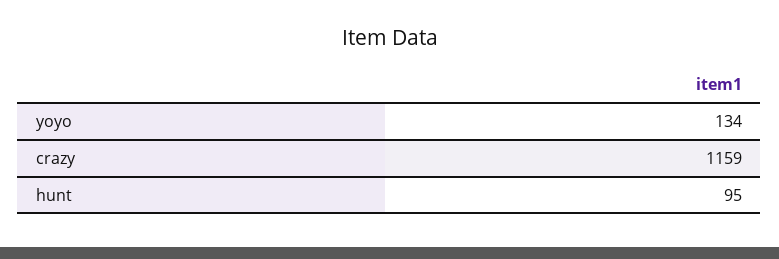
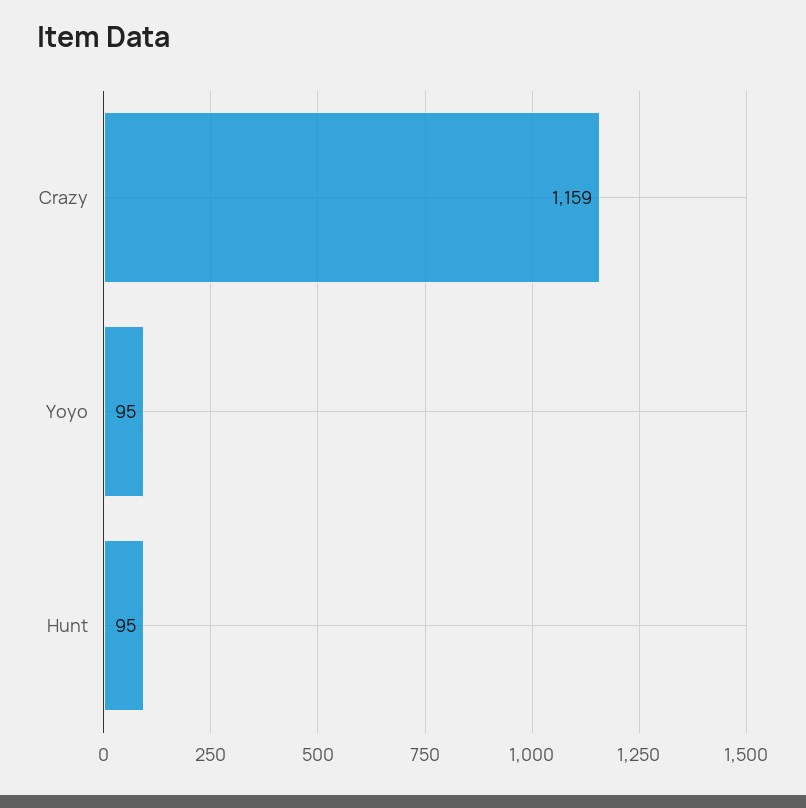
yoyo: 134 -> 95

